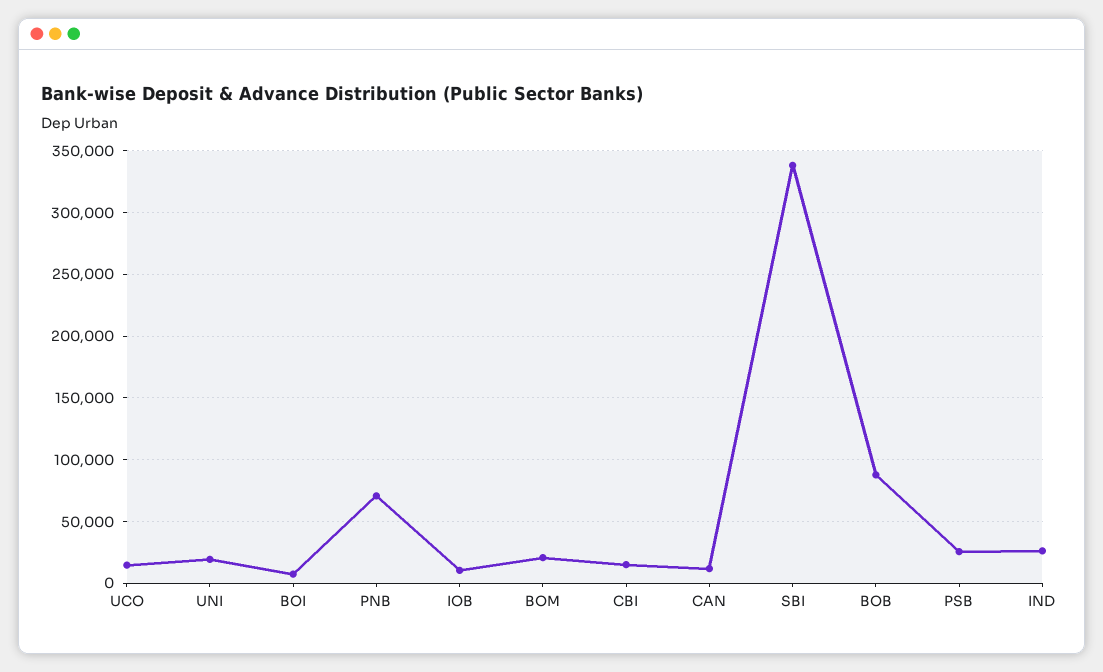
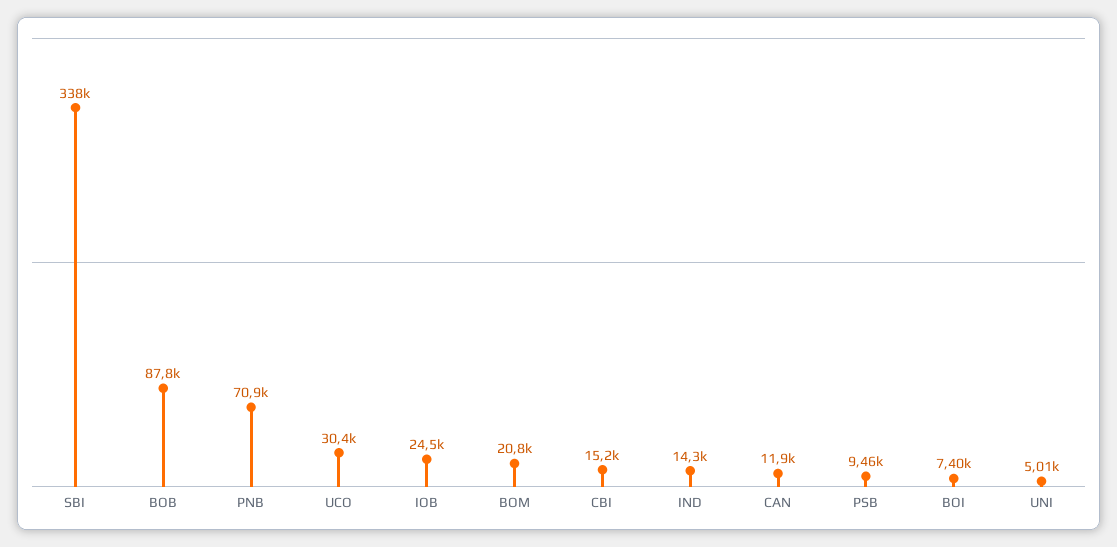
UCO: 15000 -> 30400
UNI: 20000 -> 5010
IOB: 10000 -> 24500
PSB: 25000 -> 9460
IND: 25000 -> 14300

